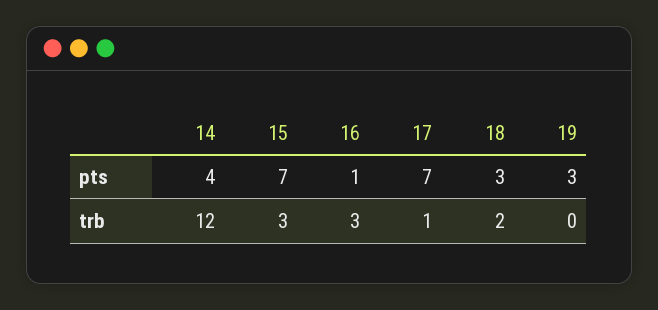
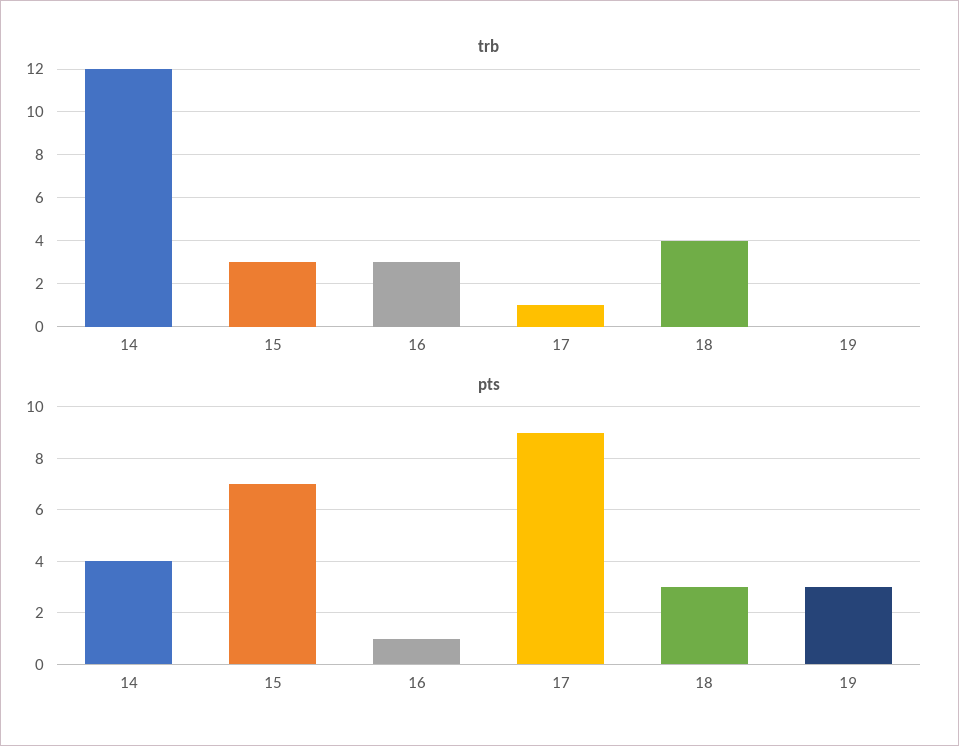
pts, 17: 7 -> 9
trb, 18: 2 -> 4

